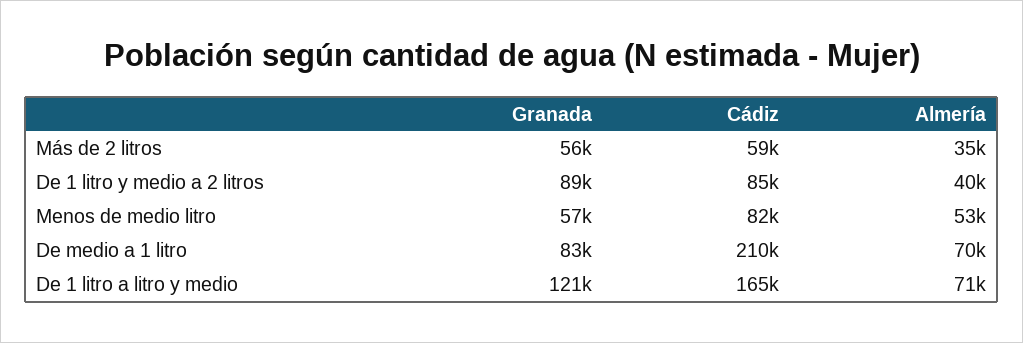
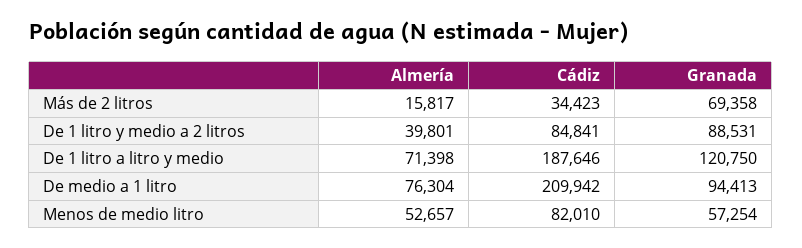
Granada, Más de 2 litros: 56000 -> 69358
Cádiz, Más de 2 litros: 59000 -> 34423
Almería, Más de 2 litros: 35000 -> 15817
Granada, De medio a 1 litro: 83000 -> 94413
Almería, De medio a 1 litro: 70000 -> 76304
Cádiz, De 1 litro a litro y medio: 165000 -> 187646

